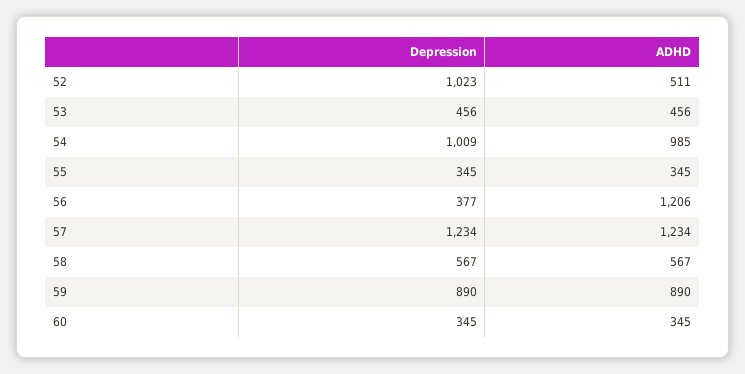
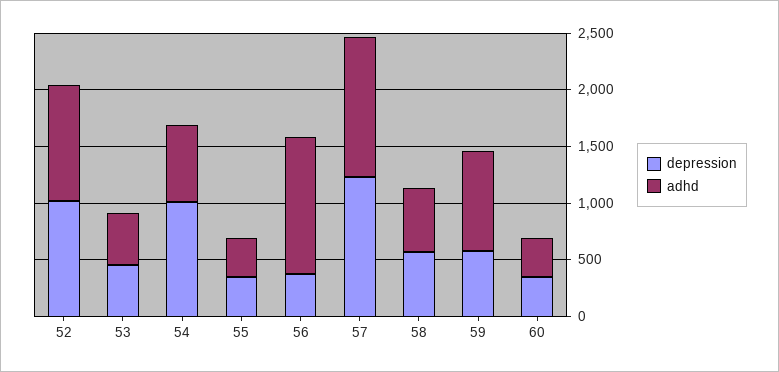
ADHD, 52: 511 -> 1000
ADHD, 54: 985 -> 700
Depression, 59: 890 -> 600

